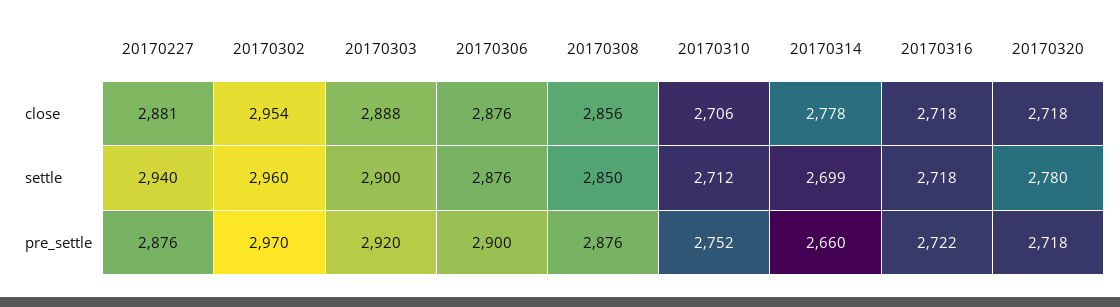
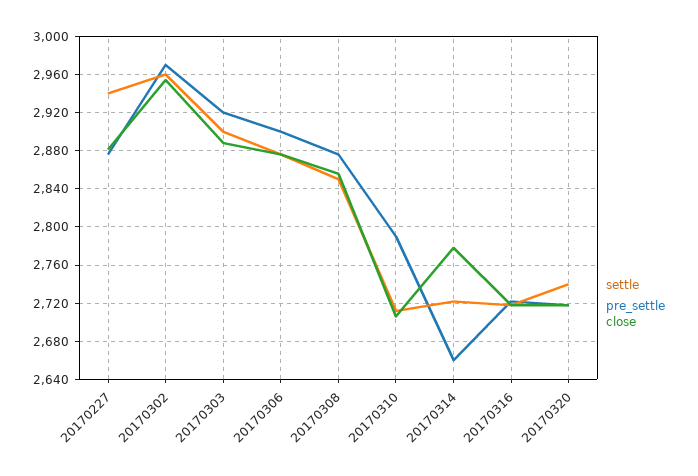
settle, 20170314: 2699 -> 2720
settle, 20170320: 2780 -> 2740
pre_settle, 20170310: 2752 -> 2790

